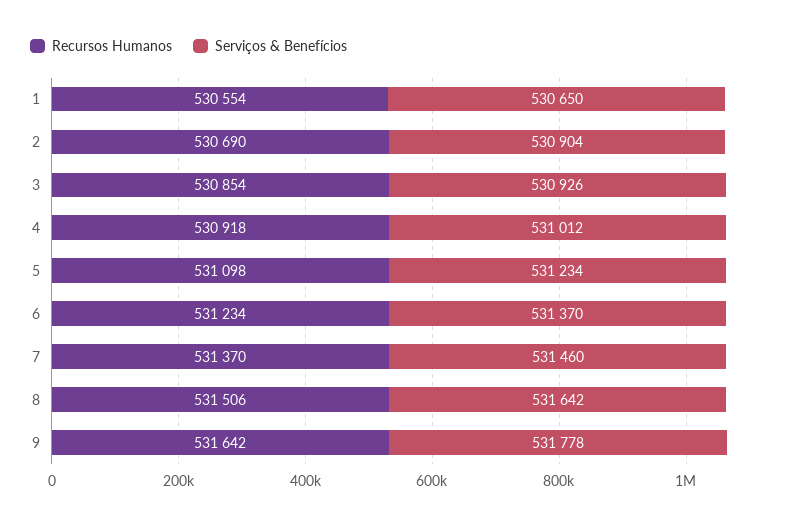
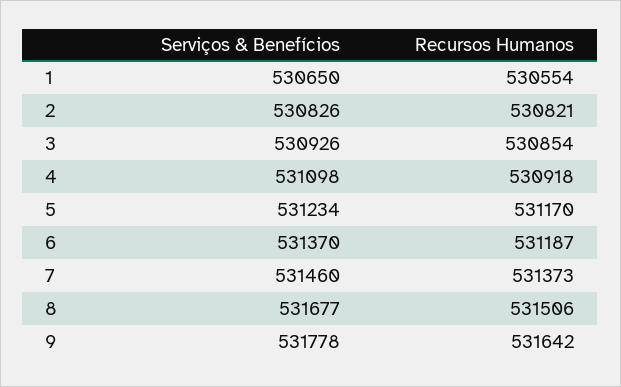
Recursos Humanos, 2: 530690 -> 530821
Serviços & Benefícios, 2: 530904 -> 530826
Serviços & Benefícios, 4: 531012 -> 531098
Recursos Humanos, 5: 531098 -> 531170
Recursos Humanos, 6: 531234 -> 531187
Recursos Humanos, 7: 531370 -> 531373
Serviços & Benefícios, 8: 531642 -> 531677

